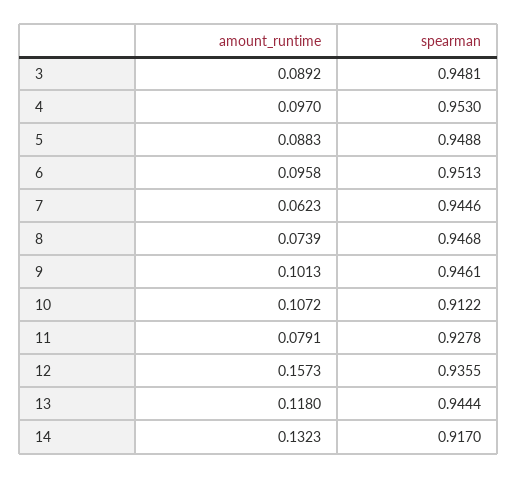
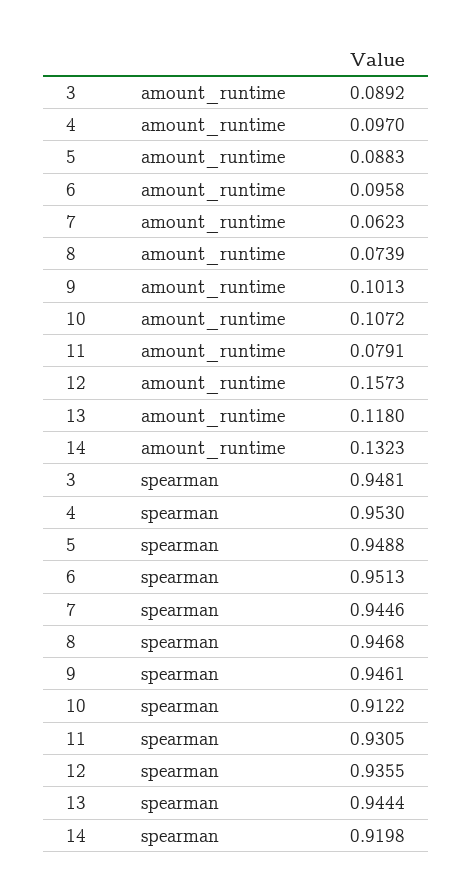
spearman, 11: 0.9278 -> 0.9305
spearman, 14: 0.917 -> 0.9198

